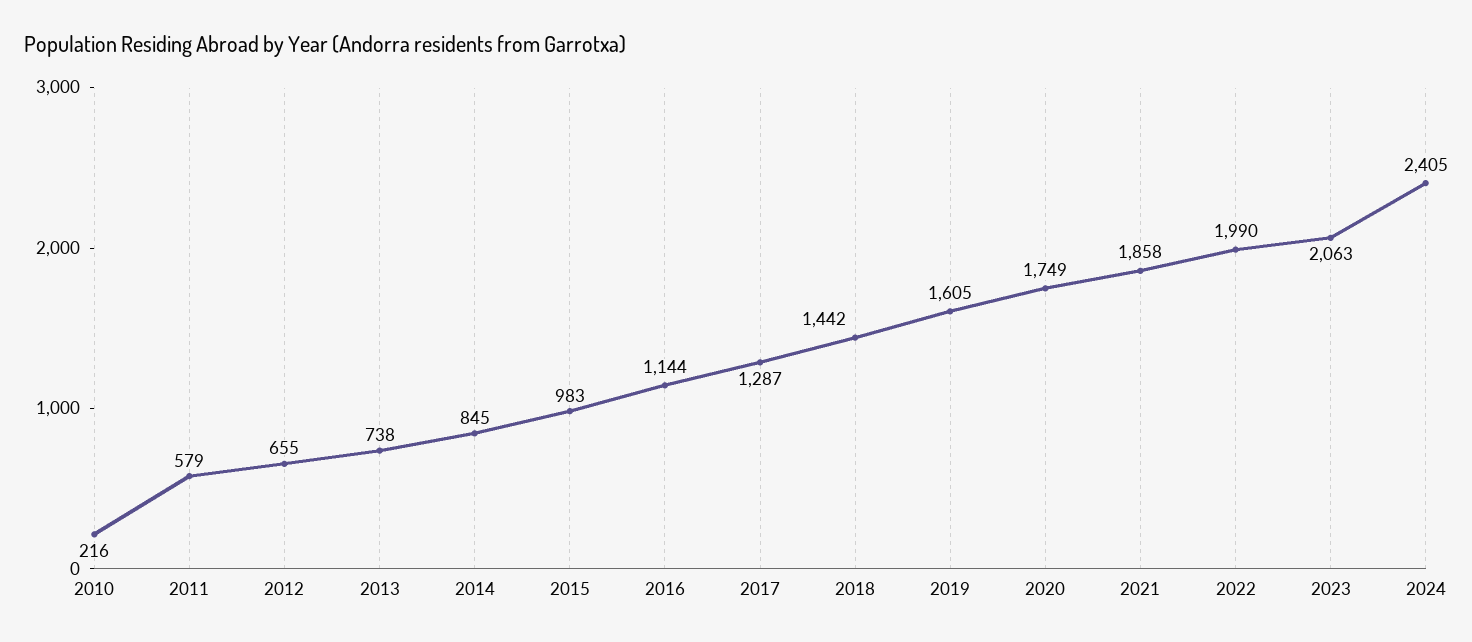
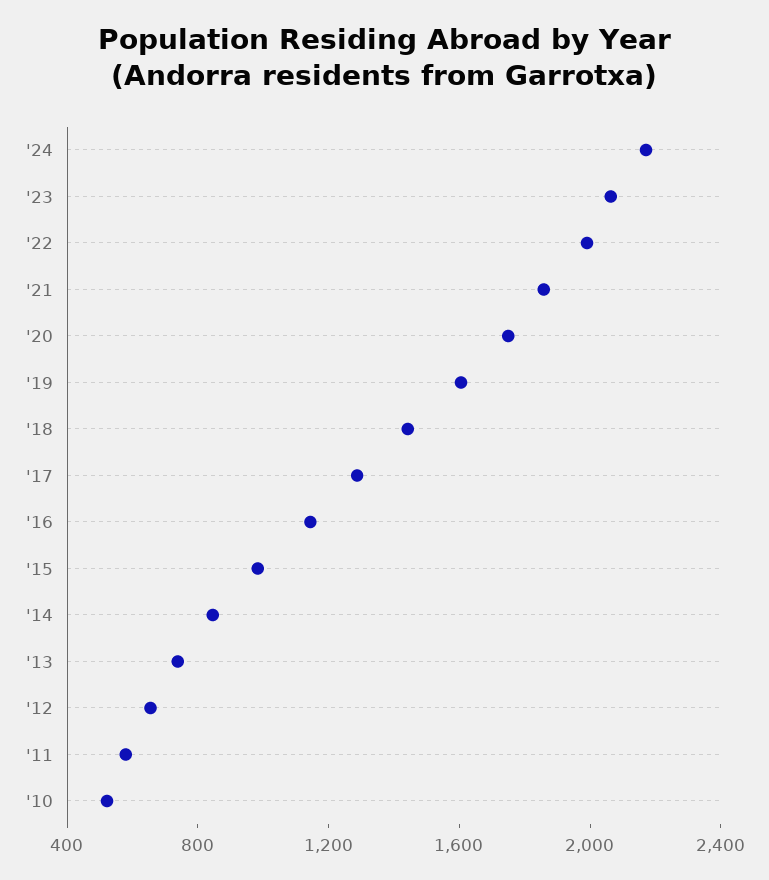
2010: 216 -> 500
2024: 2405 -> 2200

